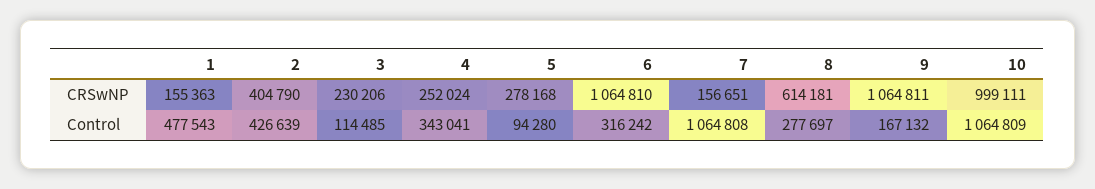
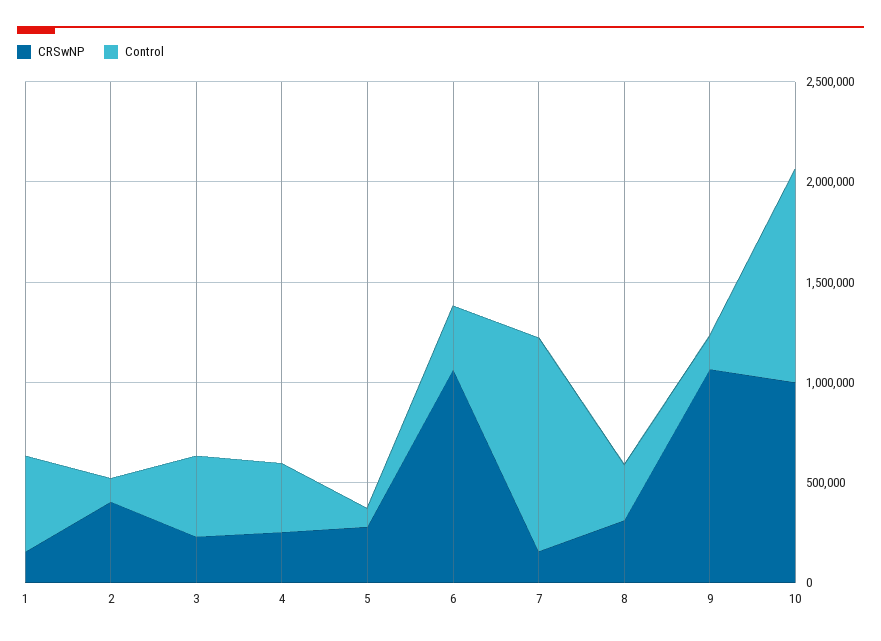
CRSwNP, 8: 614181 -> 300000
Control, 2: 426639 -> 100000
Control, 3: 114485 -> 400000

